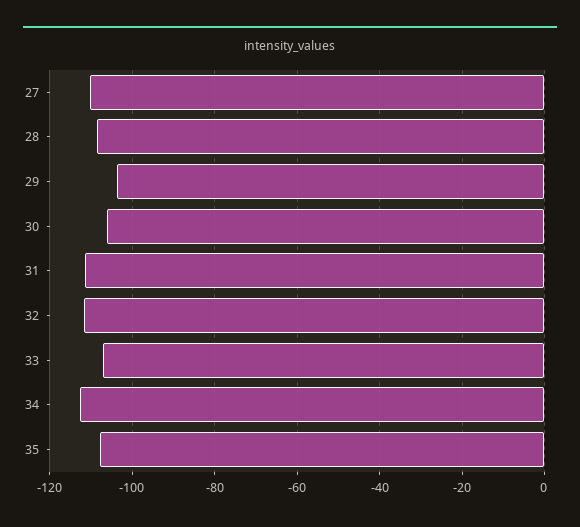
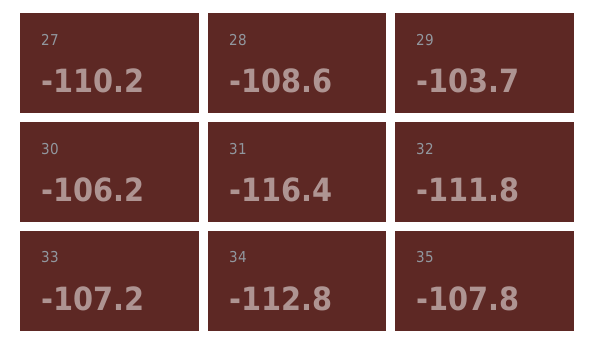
31: -112 -> -116.4

